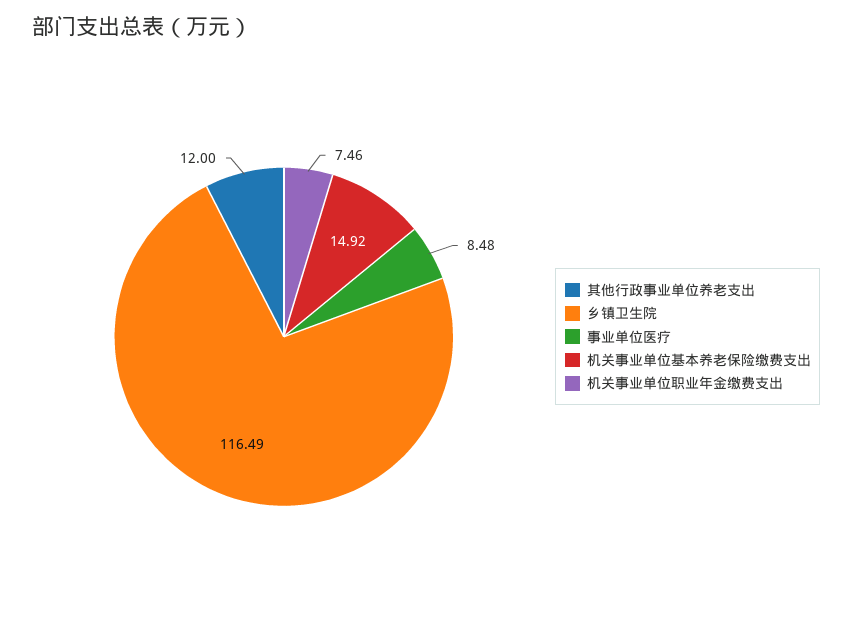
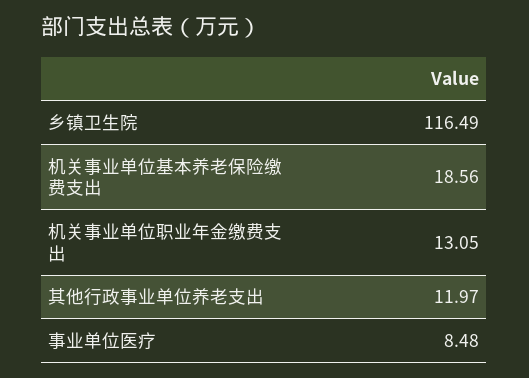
其他行政事业单位养老支出: 12 -> 11.97
机关事业单位基本养老保险缴费支出: 14.92 -> 18.56
机关事业单位职业年金缴费支出: 7.46 -> 13.05

